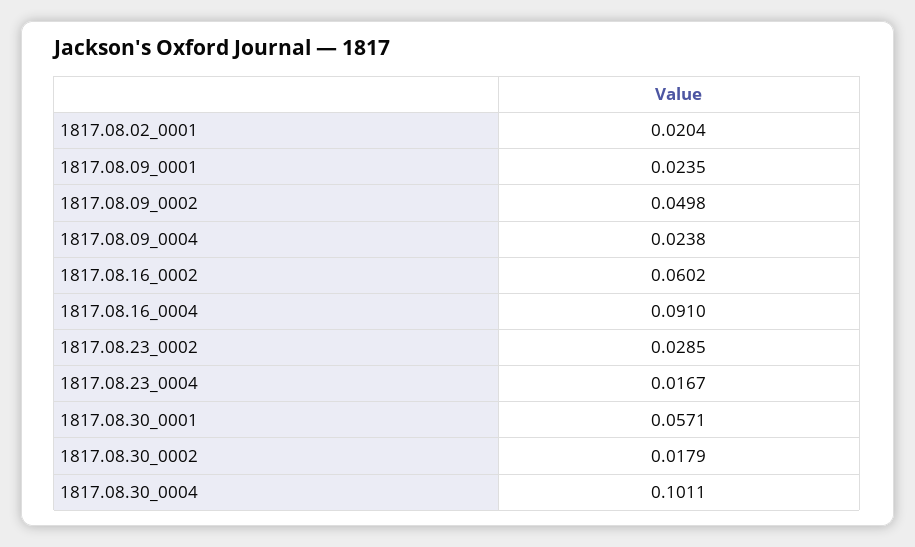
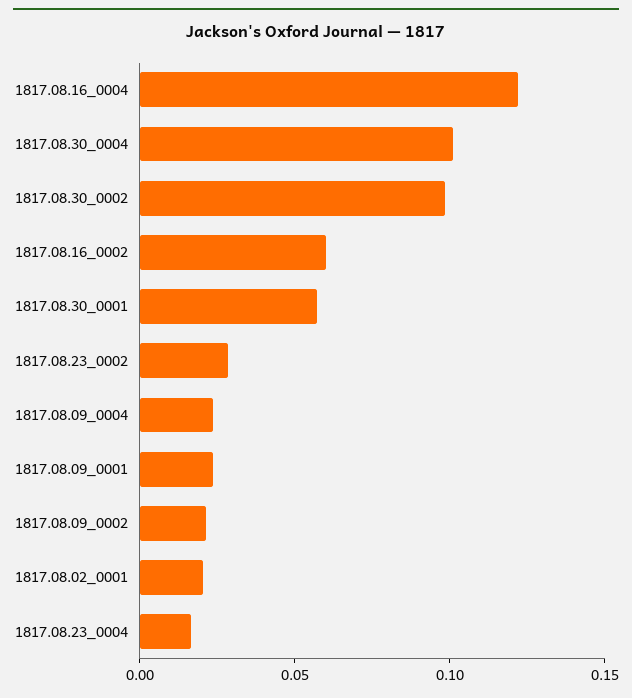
1817.08.09_0002: 0.0498 -> 0.02
1817.08.16_0004: 0.091 -> 0.12
1817.08.30_0002: 0.0179 -> 0.1

